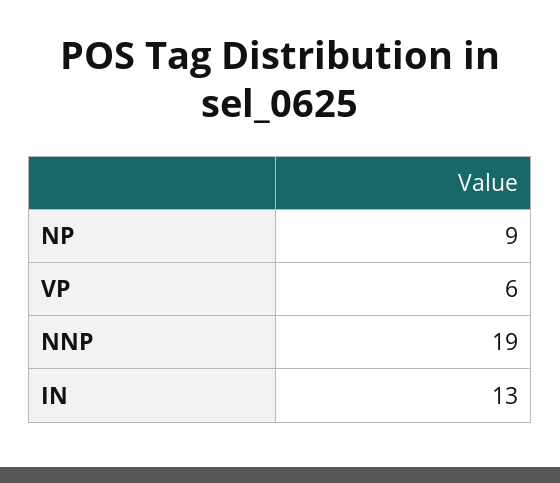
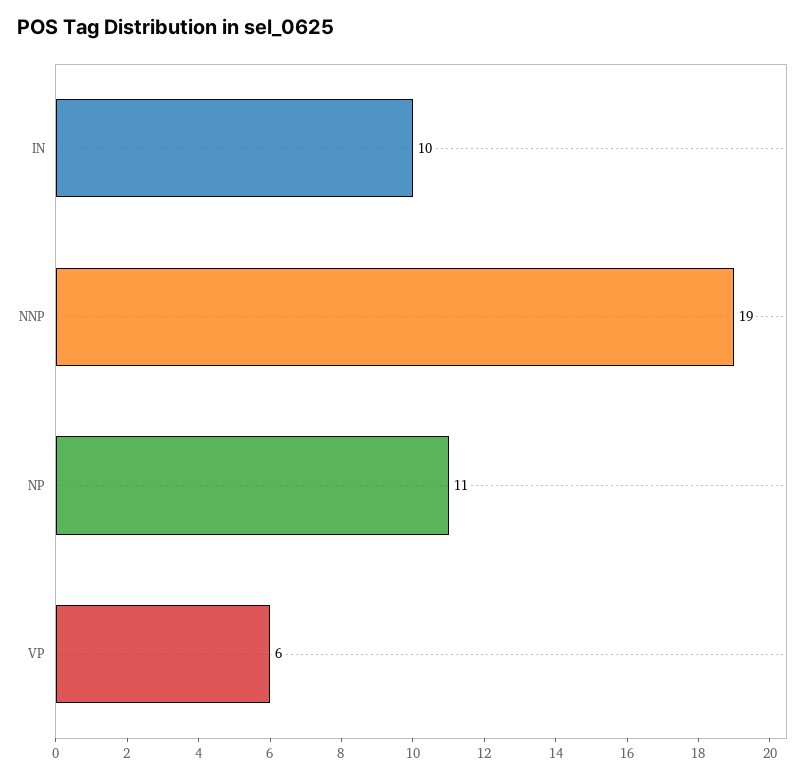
NP: 9 -> 11
IN: 13 -> 10

